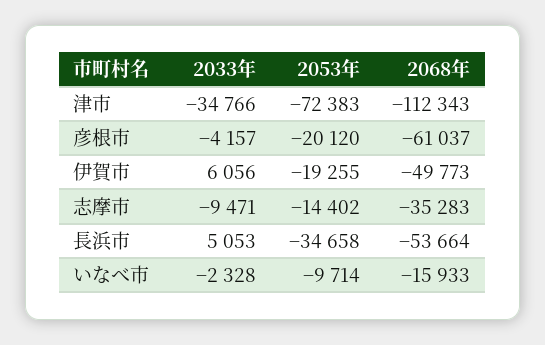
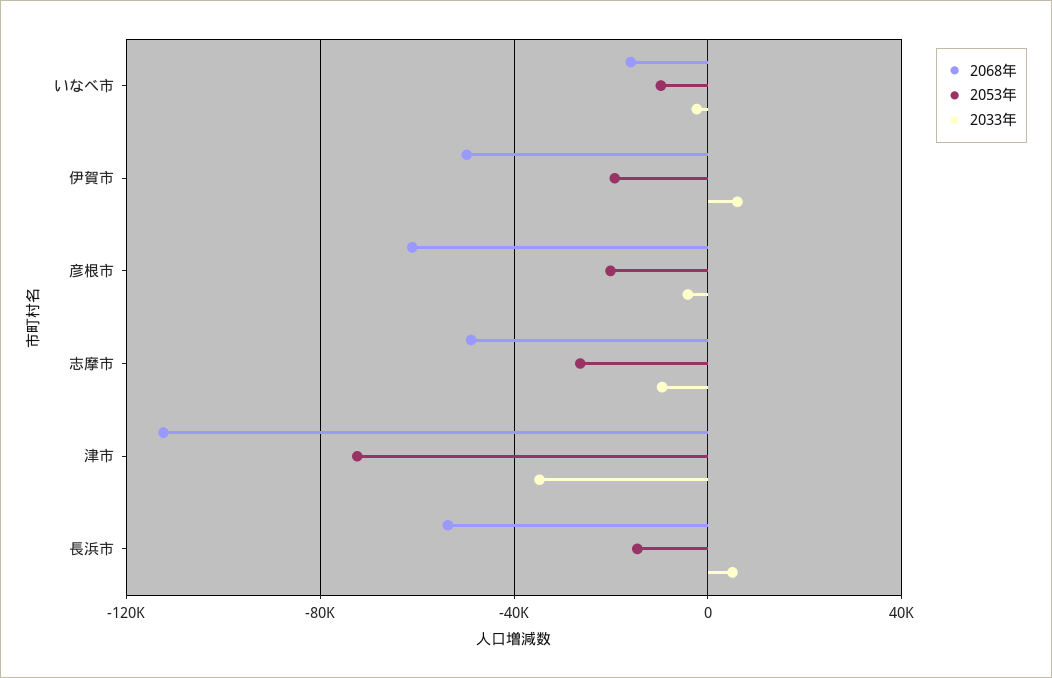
2053年, 志摩市: -14402 -> -25000
2068年, 志摩市: -35283 -> -50000
2053年, 長浜市: -34658 -> -15000

